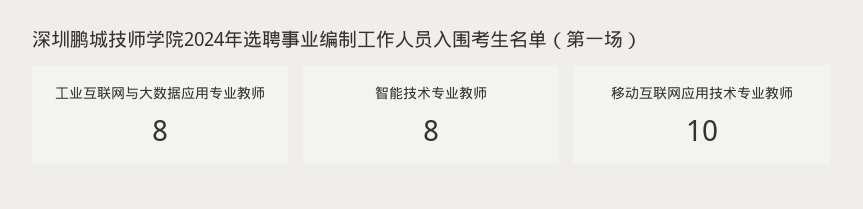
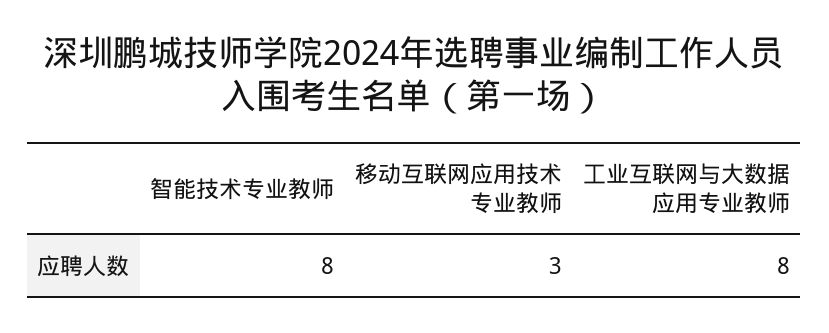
移动互联网应用技术专业教师: 10 -> 3

